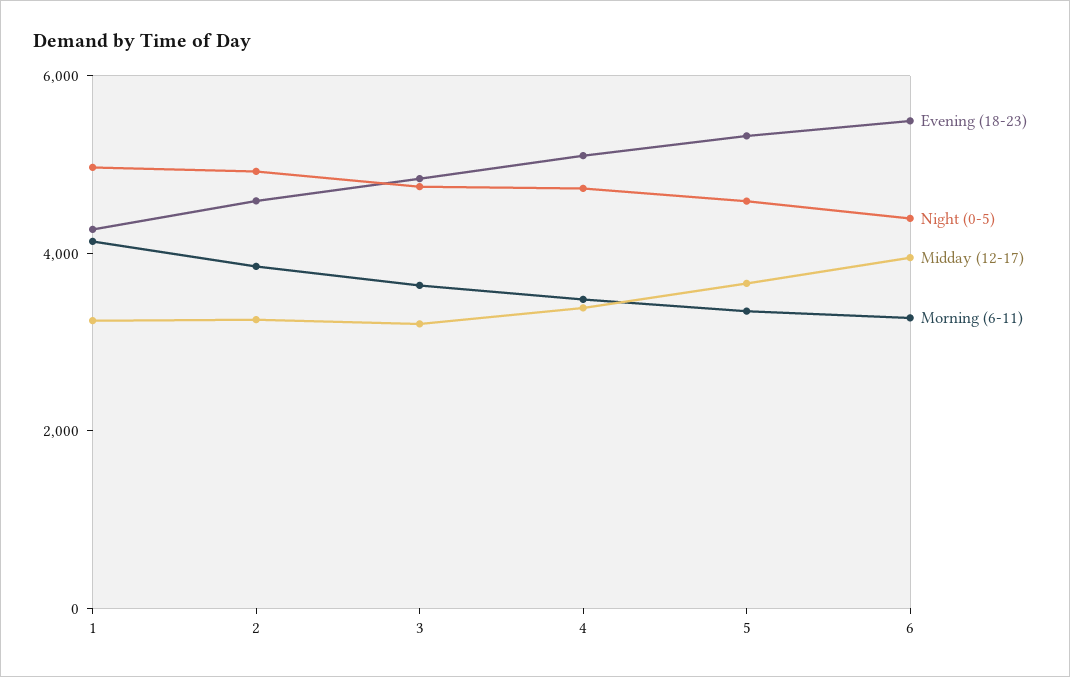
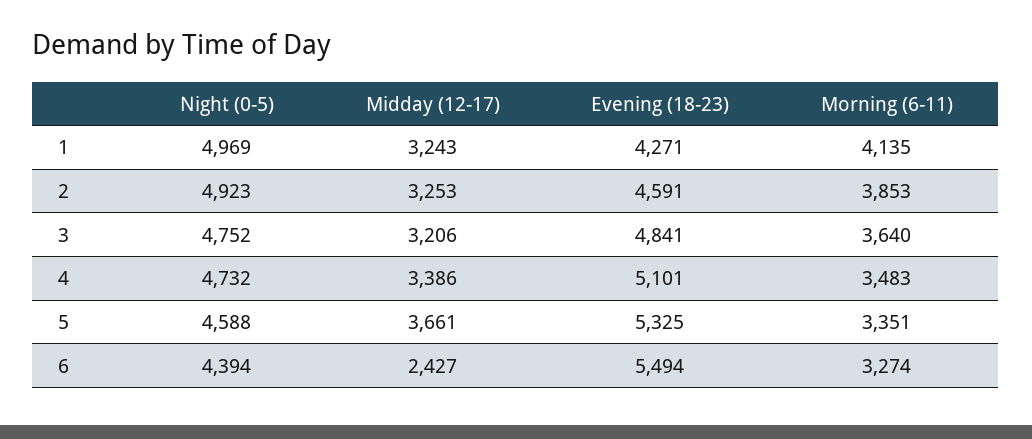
Midday (12-17), 6: 4000 -> 2427

